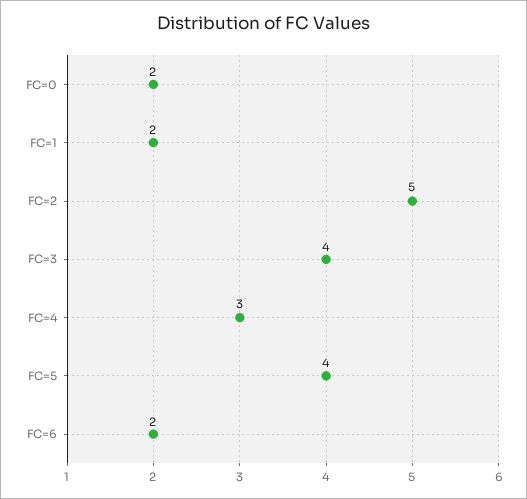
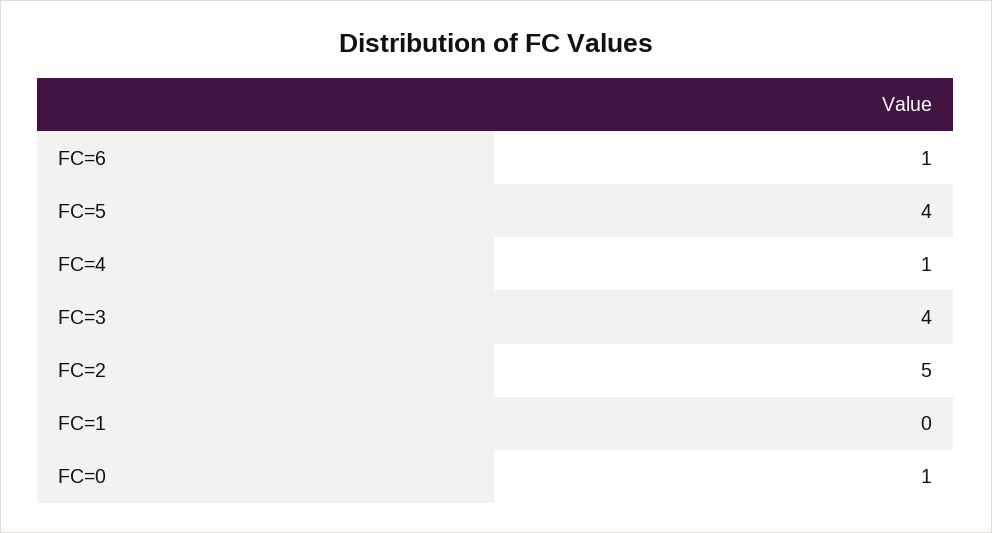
FC=0: 2 -> 1
FC=1: 2 -> 0
FC=4: 3 -> 1
FC=6: 2 -> 1

